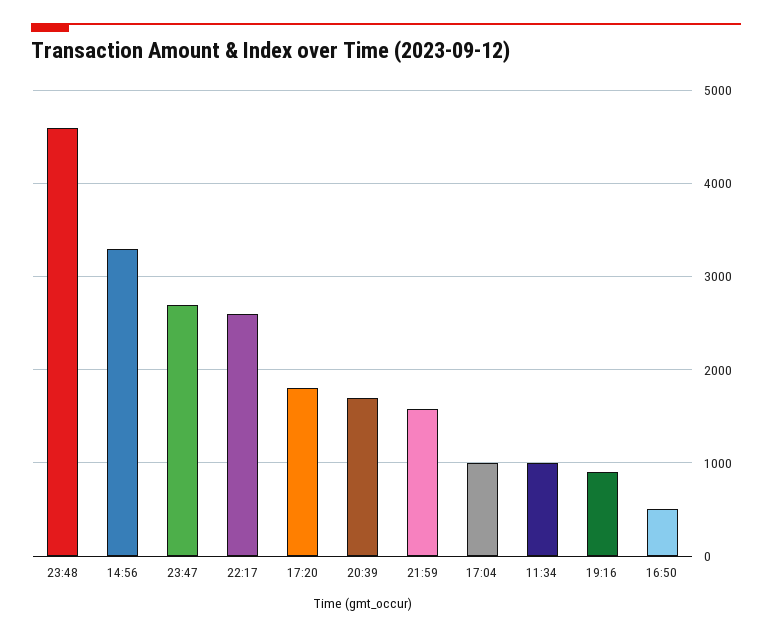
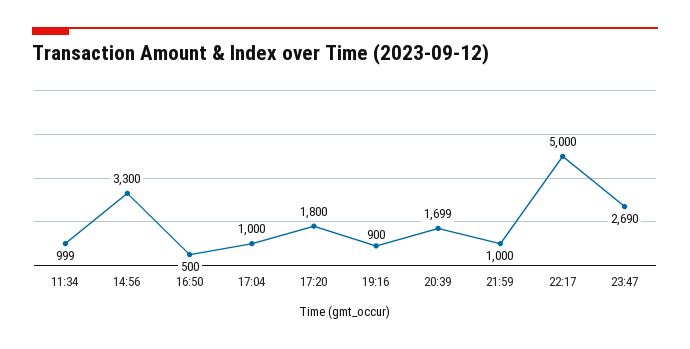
23:48: 4600 -> none
22:17: 2600 -> 5000
21:59: 1600 -> 1000

